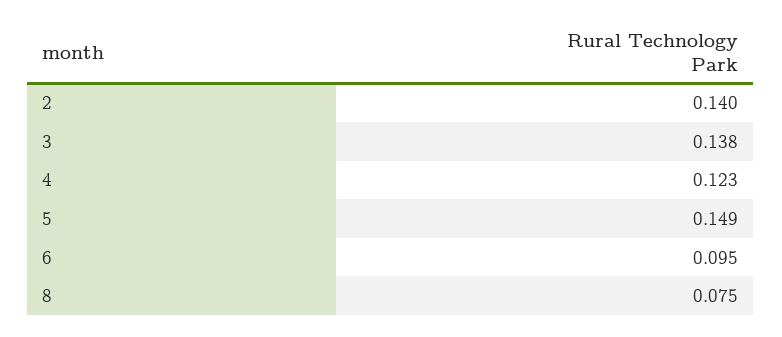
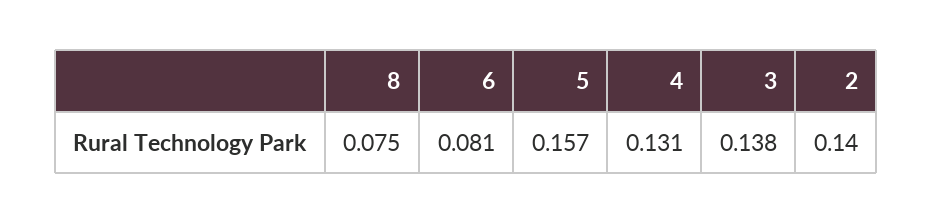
4: 0.123 -> 0.131
5: 0.149 -> 0.157
6: 0.095 -> 0.081

